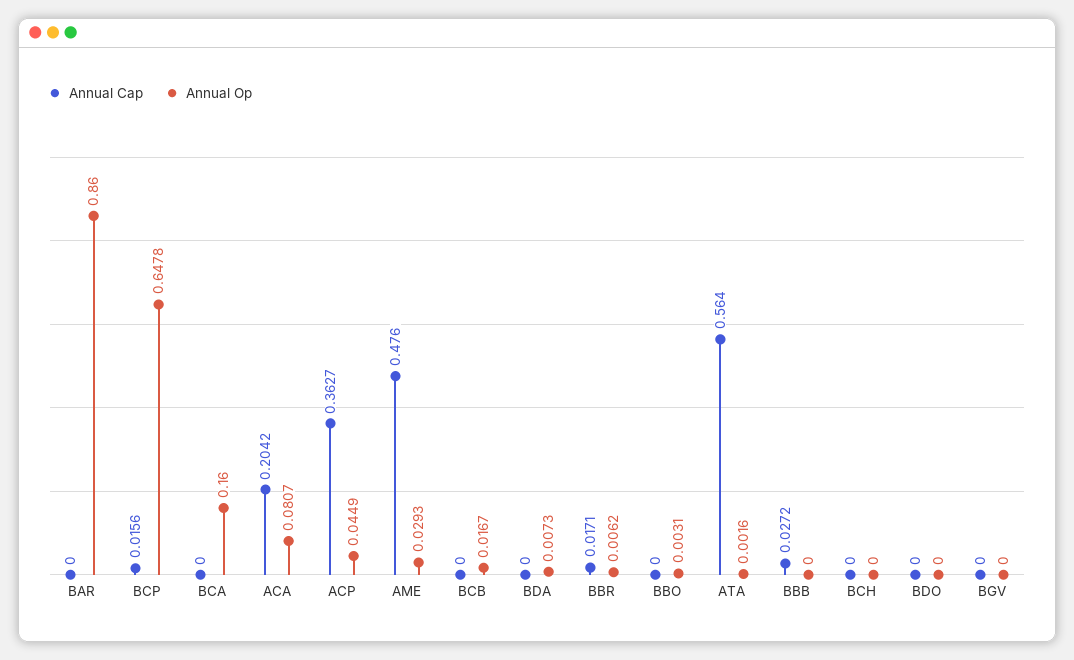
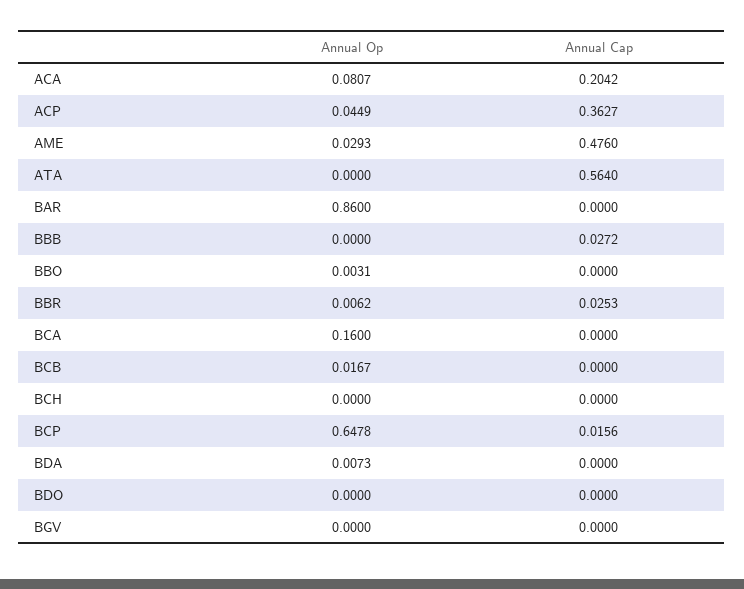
Annual Cap, BBR: 0.0171 -> 0.0253
Annual Op, ATA: 0.0016 -> 0

